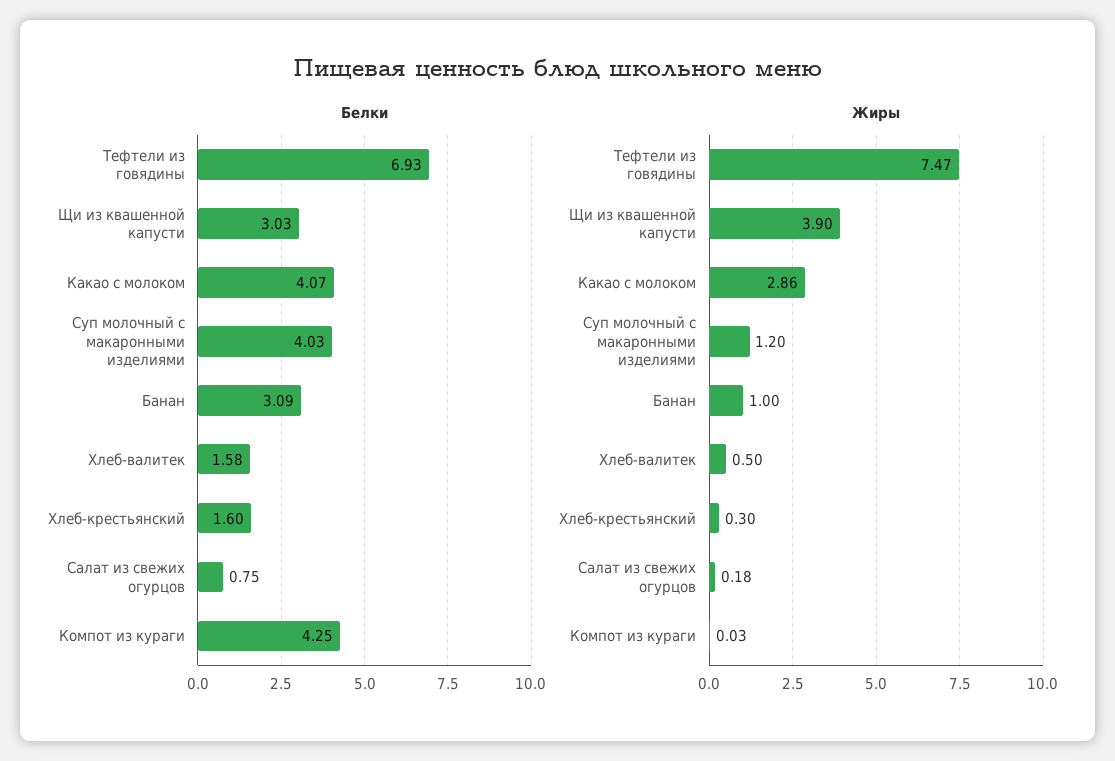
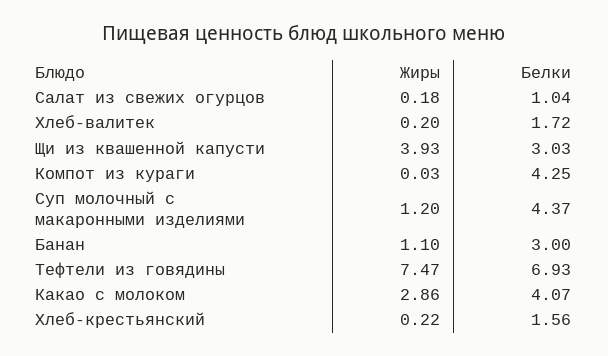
Белки, Суп молочный с макаронными изделиями: 4.03 -> 4.37
Белки, Банан: 3.09 -> 3
Белки, Хлеб-валитек: 1.58 -> 1.72
Белки, Хлеб-крестьянский: 1.6 -> 1.56
Белки, Салат из свежих огурцов: 0.75 -> 1.04
Жиры, Щи из квашенной капусти: 3.9 -> 3.93
Жиры, Банан: 1 -> 1.1
Жиры, Хлеб-валитек: 0.5 -> 0.2
Жиры, Хлеб-крестьянский: 0.3 -> 0.22

